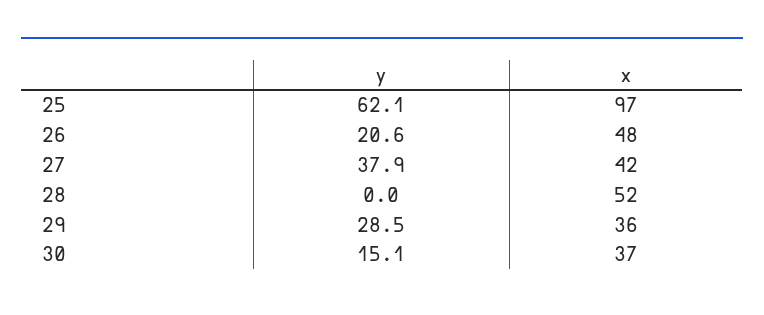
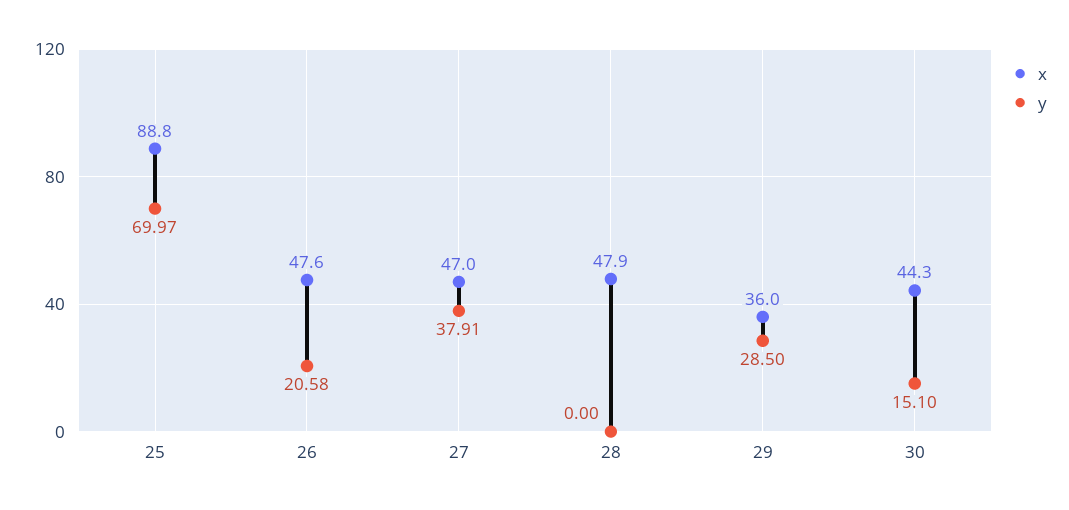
y, 25: 62.1 -> 69.97
x, 25: 97 -> 88.8
x, 27: 42 -> 47
x, 28: 52 -> 47.9
x, 30: 37 -> 44.3

